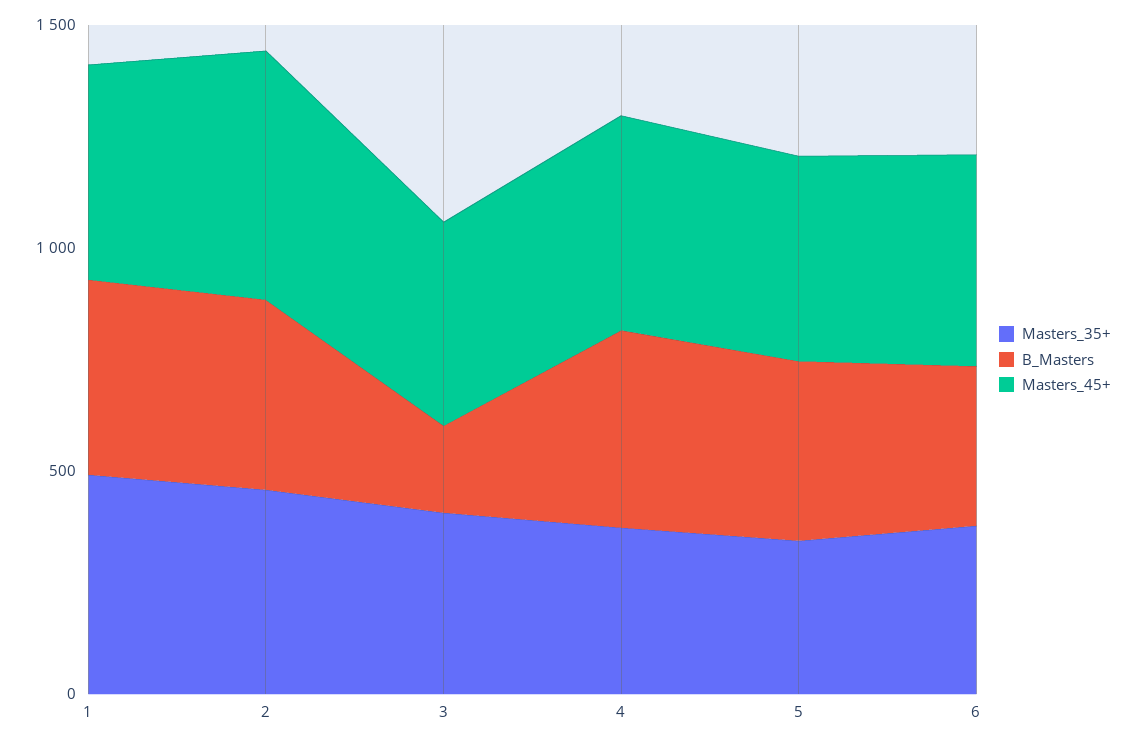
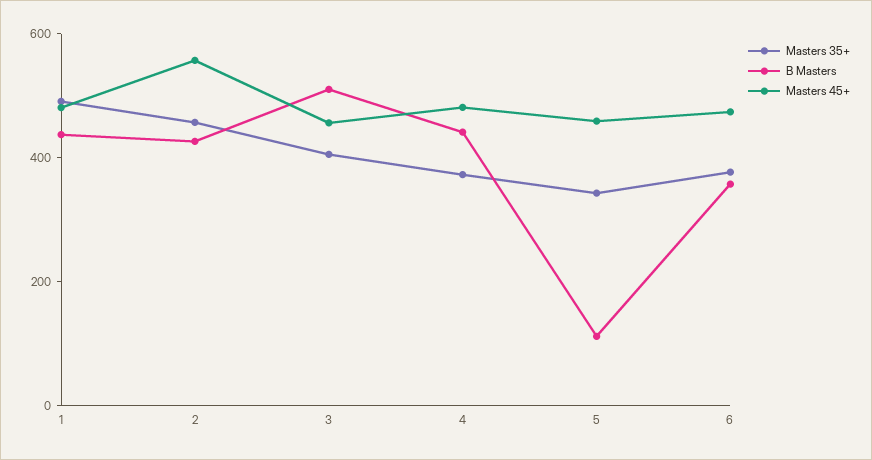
B_Masters, 3: 200 -> 500
B_Masters, 5: 400 -> 100

